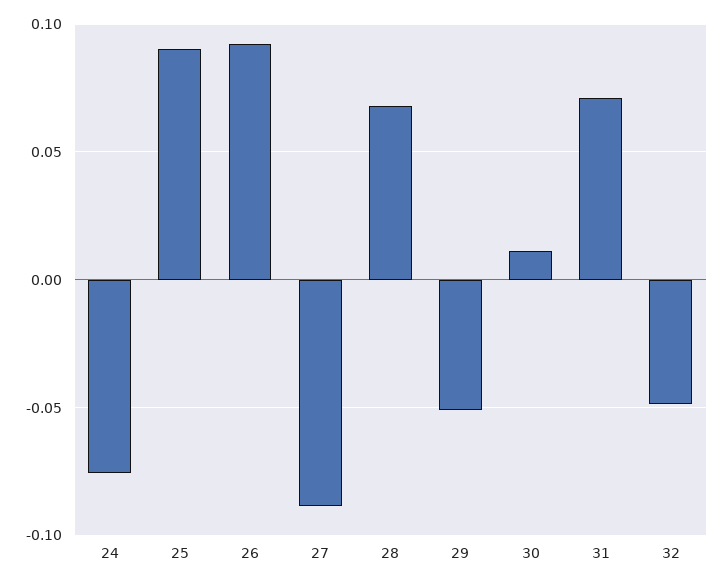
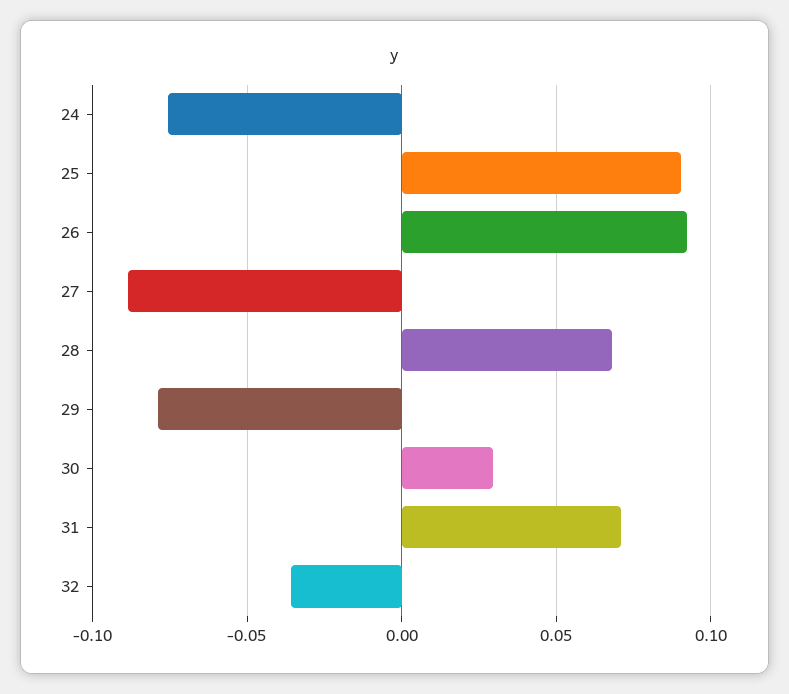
29: -0.05 -> -0.08
30: 0.01 -> 0.03
32: -0.05 -> -0.035

